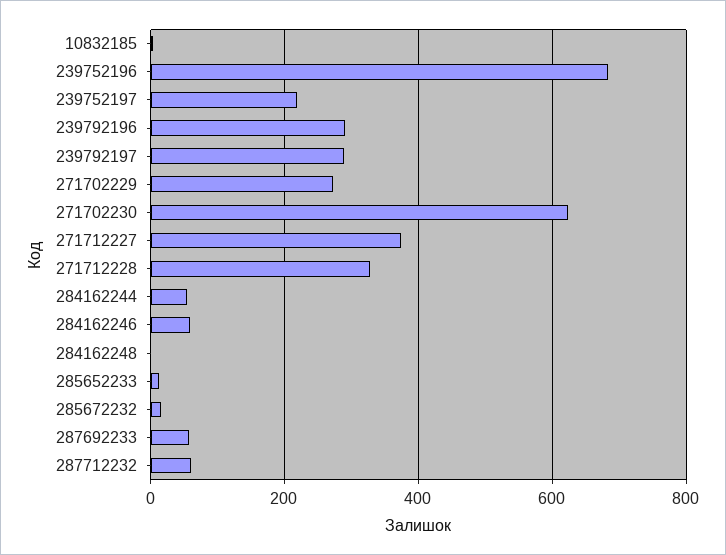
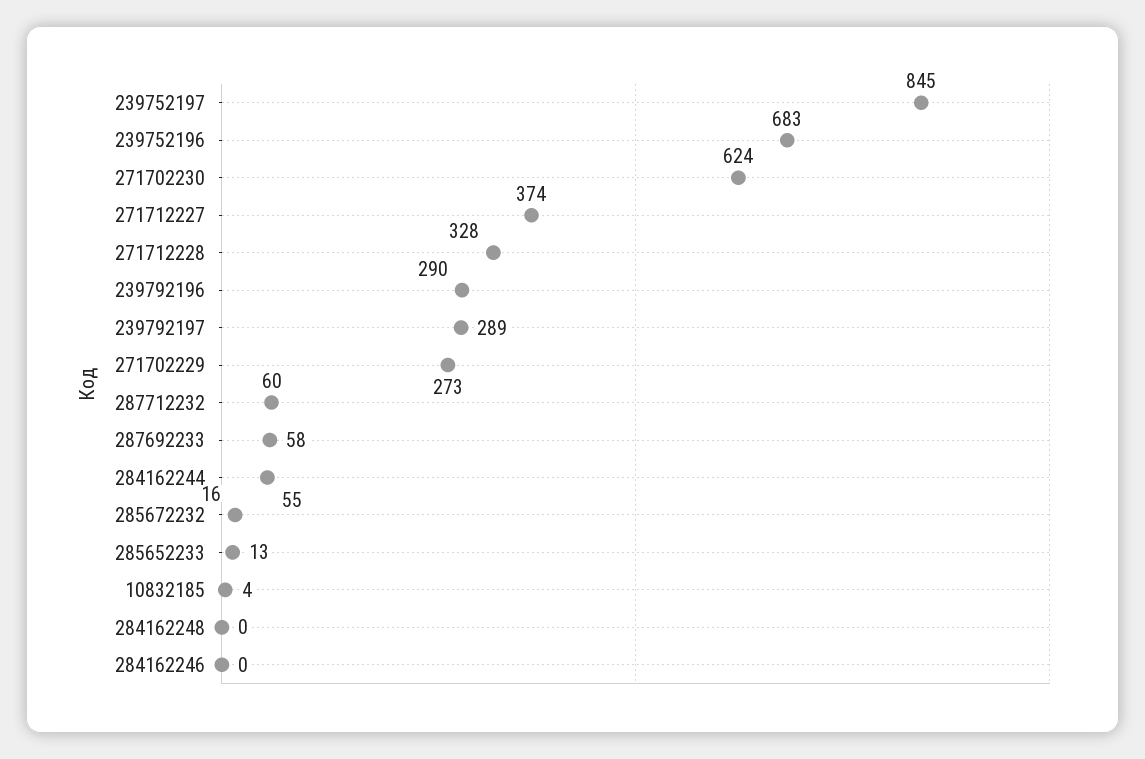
239752197: 220 -> 845
284162246: 60 -> 0

